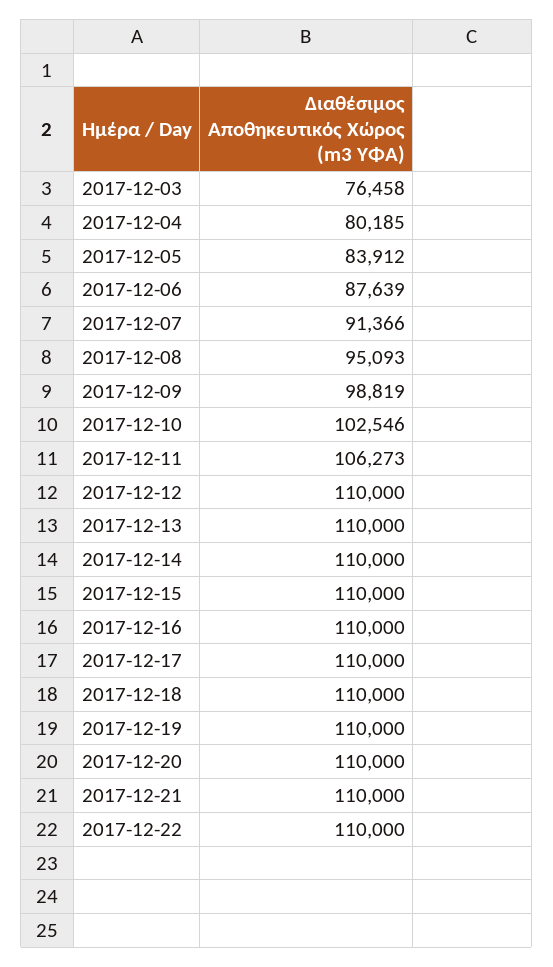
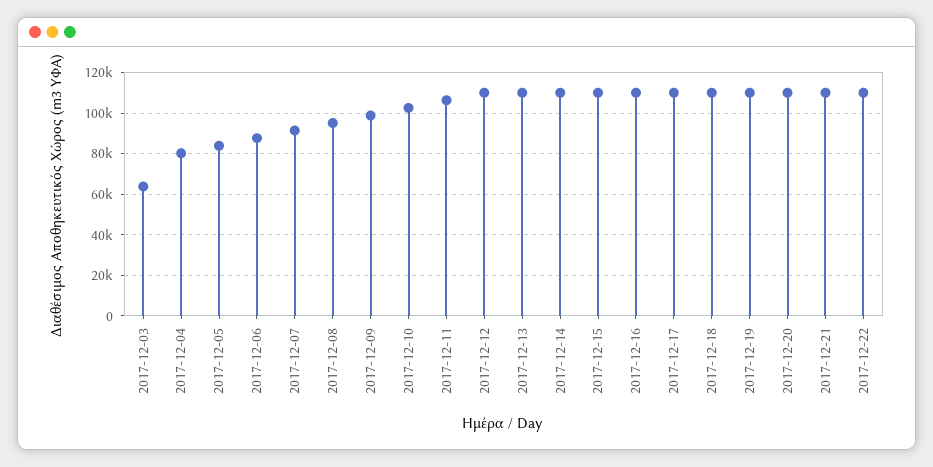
2017-12-03: 76458 -> 65000

